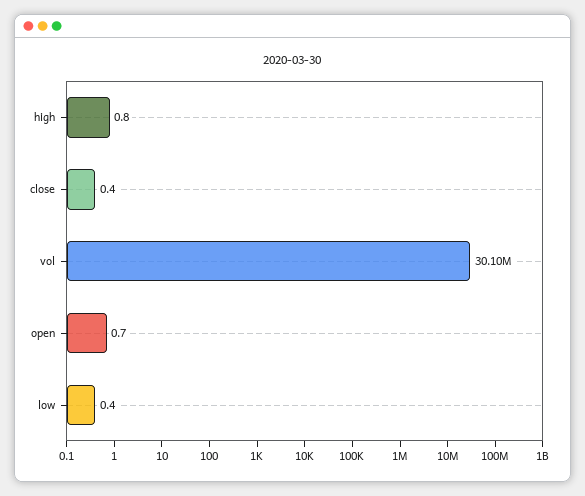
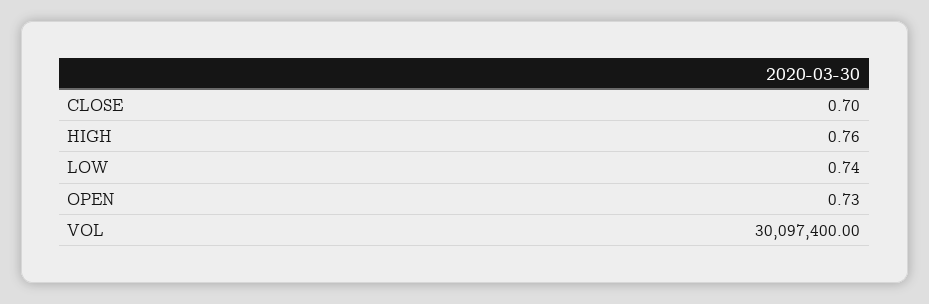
close: 0.4 -> 0.7
low: 0.4 -> 0.74

